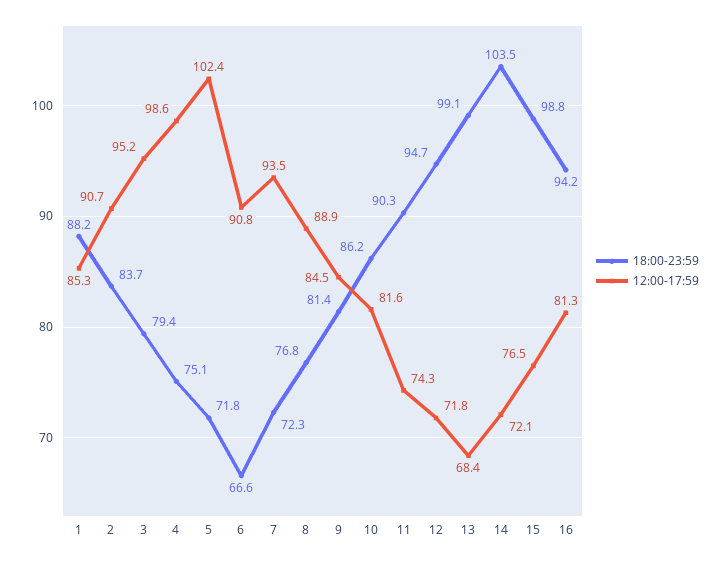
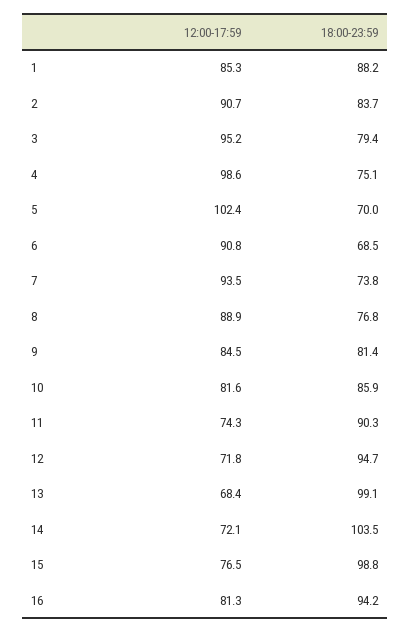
18:00-23:59, 5: 71.8 -> 70
18:00-23:59, 6: 66.6 -> 68.5
18:00-23:59, 7: 72.3 -> 73.8
18:00-23:59, 10: 86.2 -> 85.9

